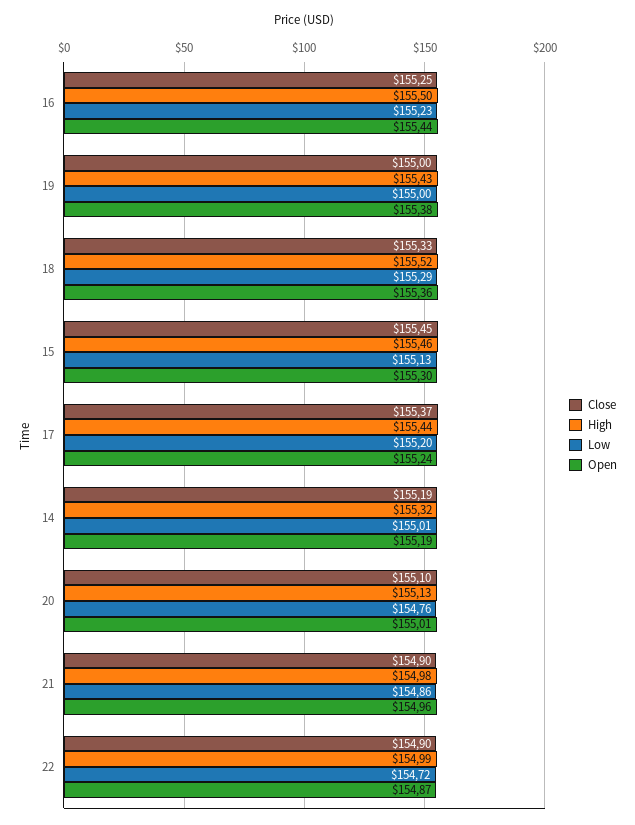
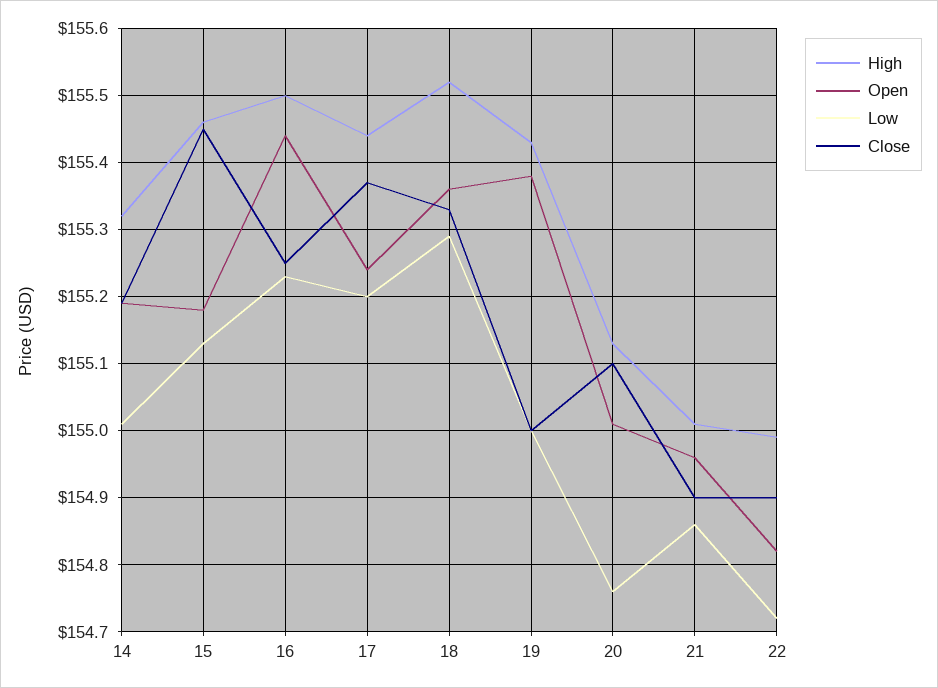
Open, 15: 155.3 -> 155.18
High, 21: 154.98 -> 155.01
Open, 22: 154.87 -> 154.82

